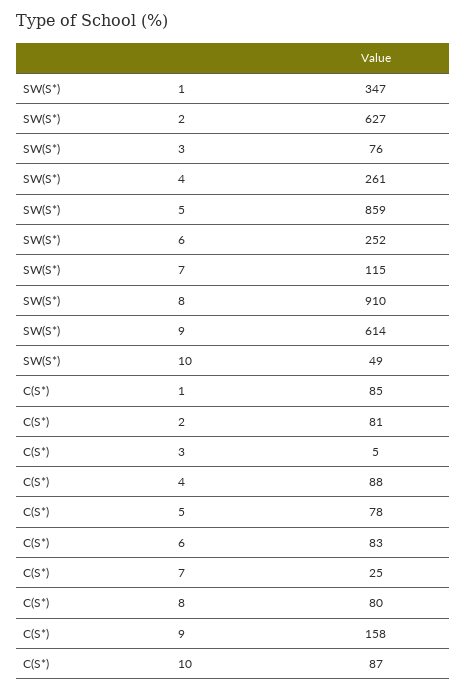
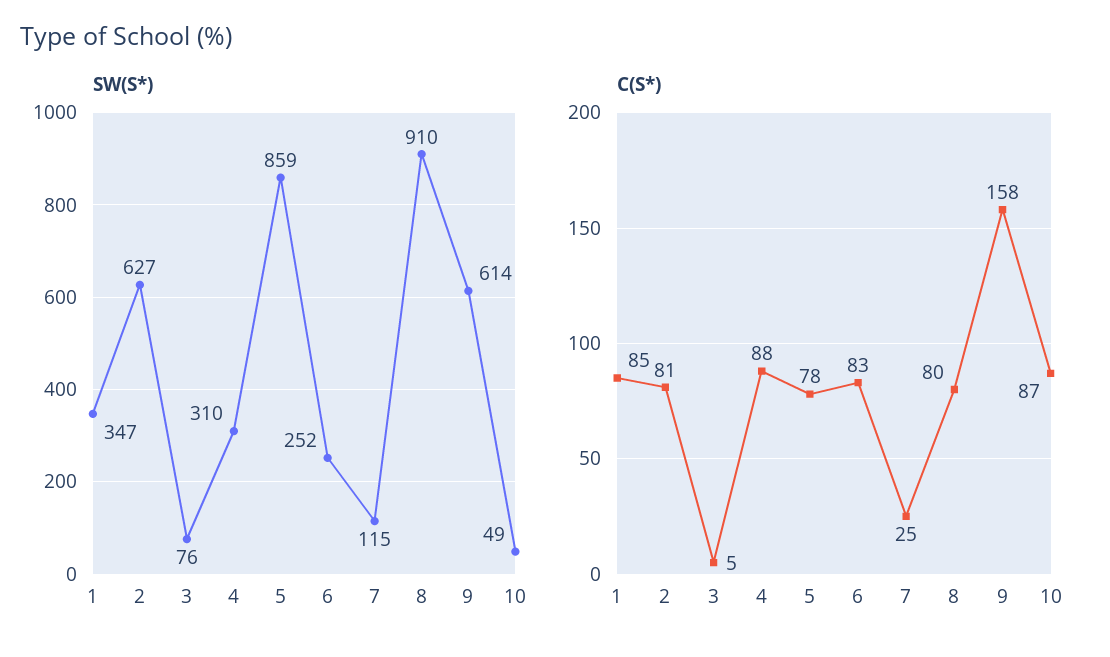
SW(S*), 4: 261 -> 310

